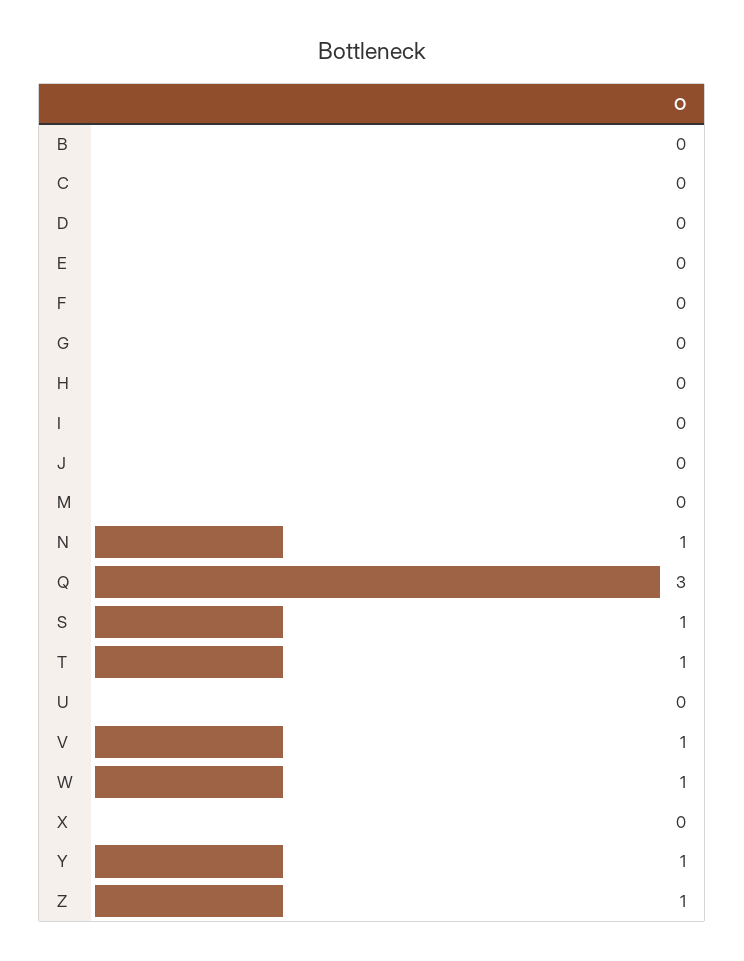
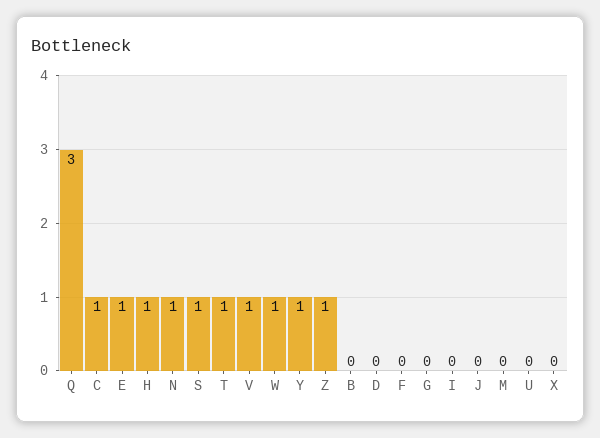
C: 0 -> 1
E: 0 -> 1
H: 0 -> 1

